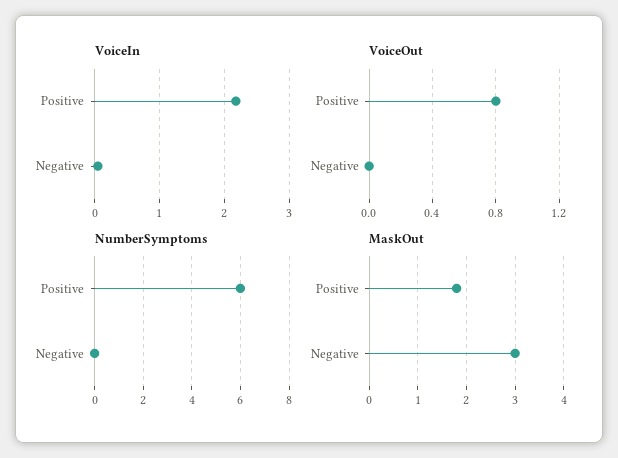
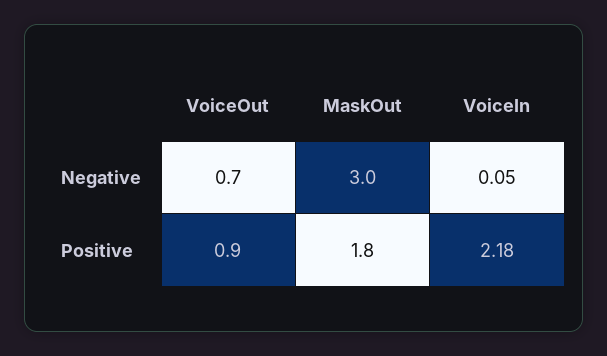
VoiceOut, Positive: 0.8 -> 0.9
VoiceOut, Negative: 0 -> 0.7
NumberSymptoms, Positive: 6 -> none
NumberSymptoms, Negative: 0 -> none

